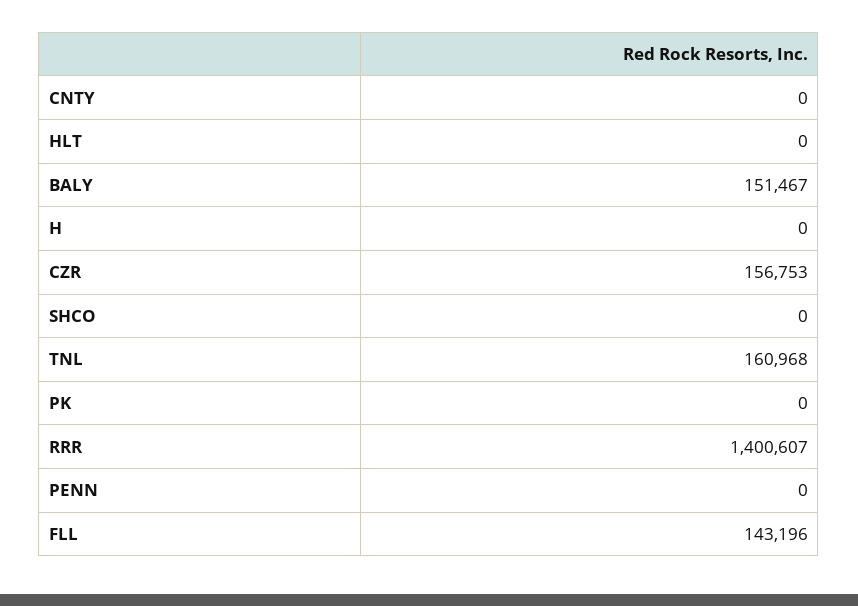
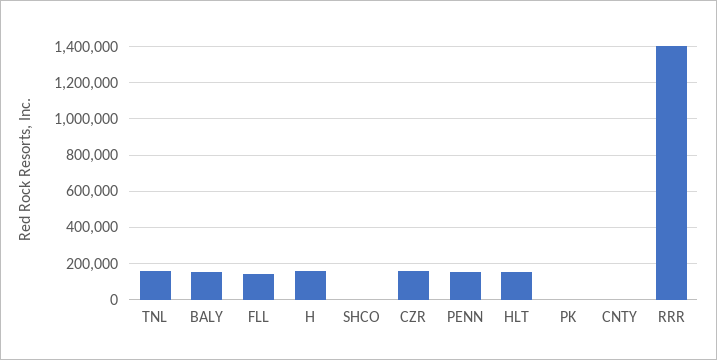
HLT: 0 -> 150000
H: 0 -> 150000
PENN: 0 -> 150000

